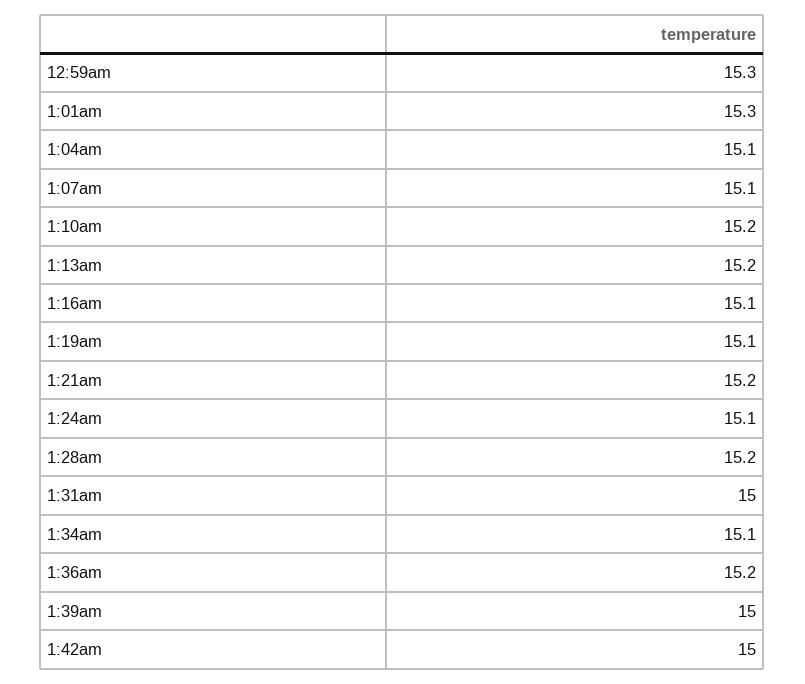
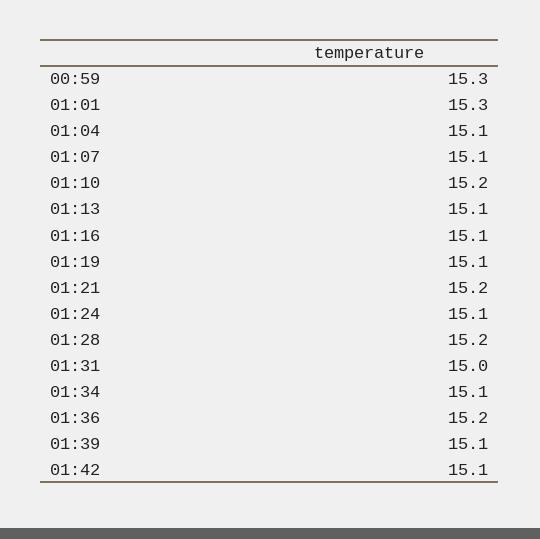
1:13am: 15.2 -> 15.1
1:39am: 15 -> 15.1
1:42am: 15 -> 15.1

